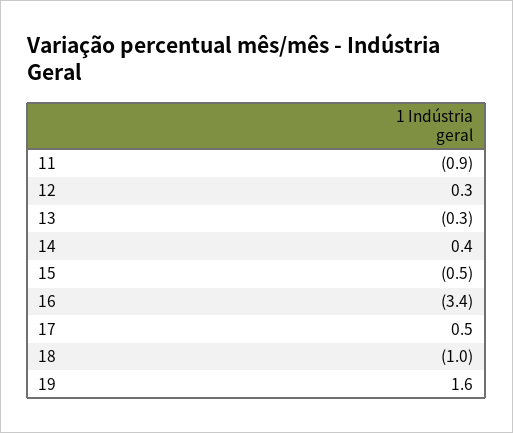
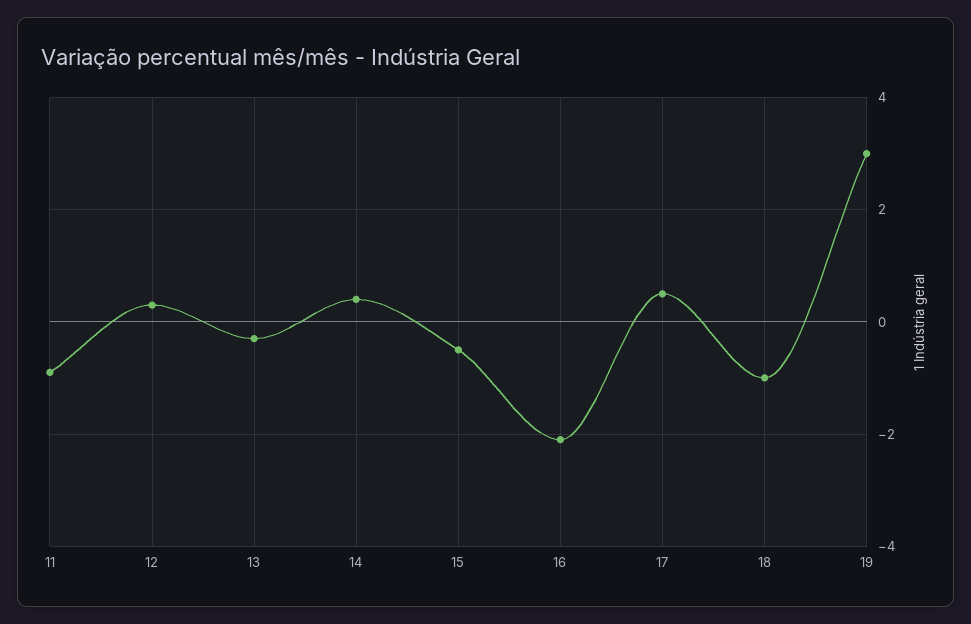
16: -3.4 -> -2
19: 1.6 -> 3

